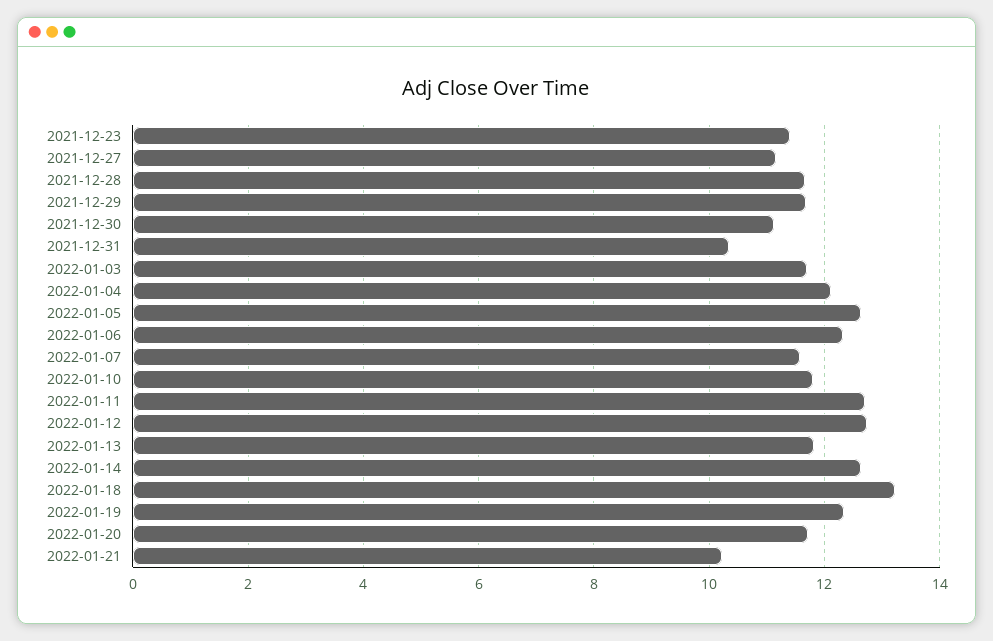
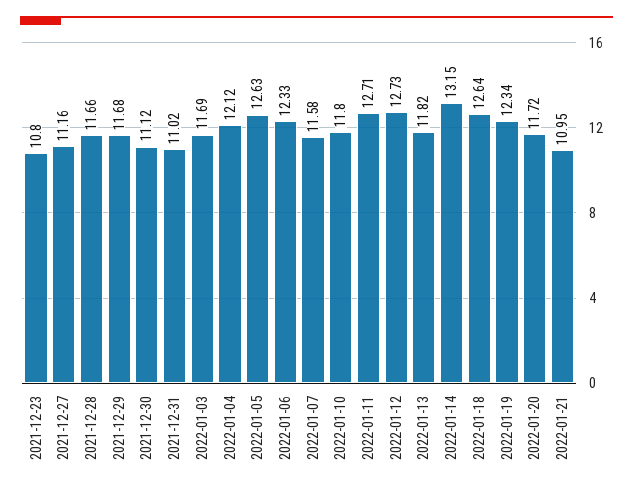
2021-12-23: 11.4 -> 10.8
2021-12-31: 10.4 -> 11.02
2022-01-14: 12.6 -> 13.15
2022-01-18: 13.2 -> 12.64
2022-01-21: 10.2 -> 10.95

